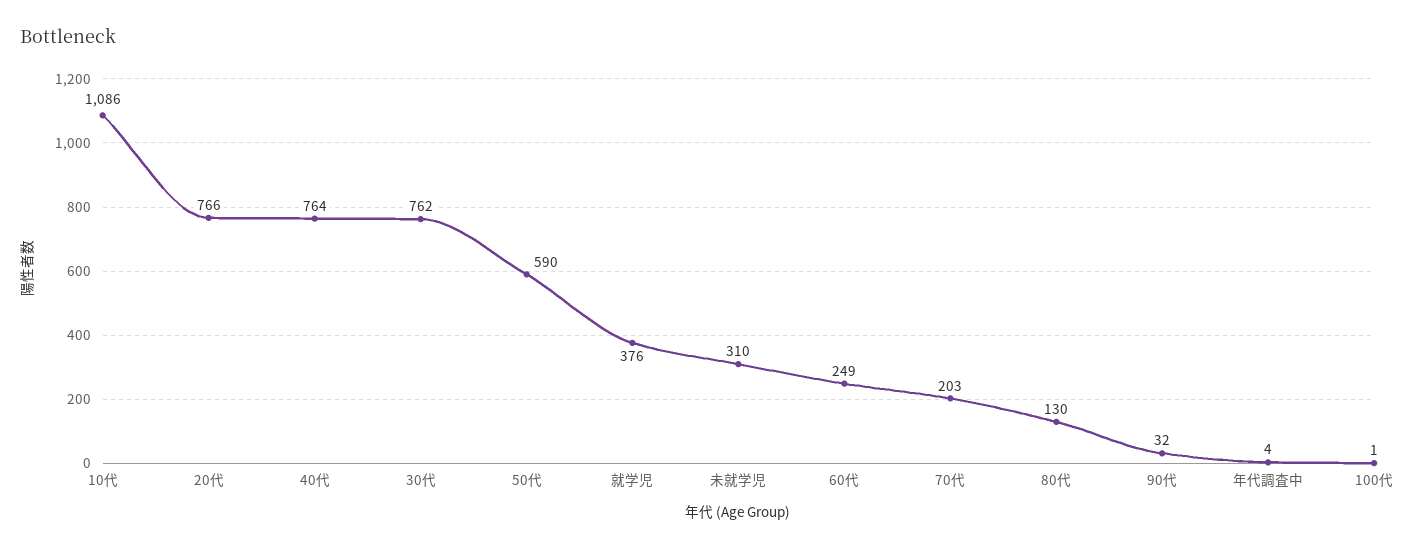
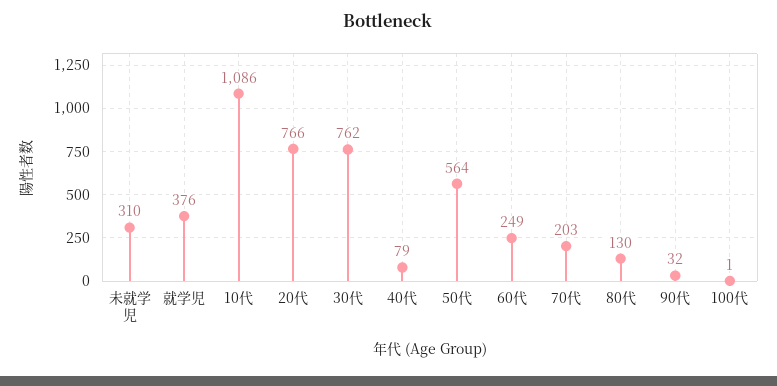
40代: 764 -> 79
50代: 590 -> 564
年代調査中: 4 -> none

